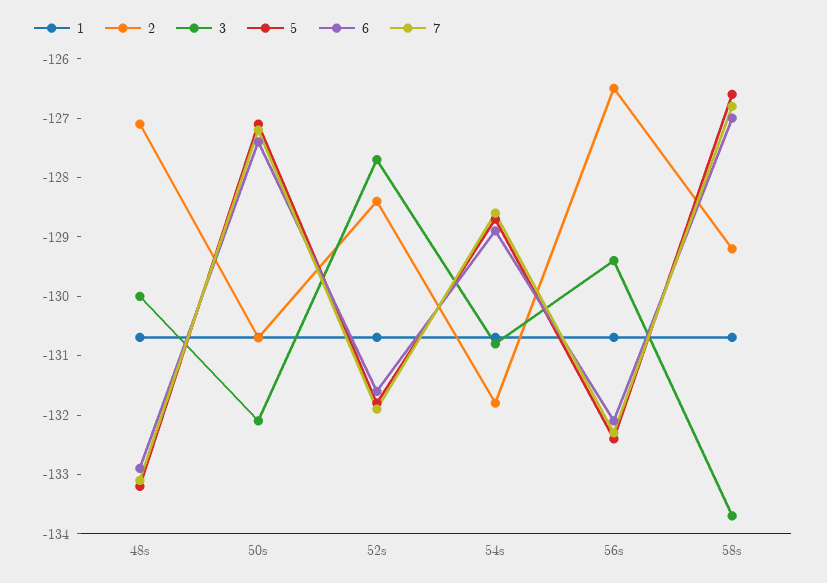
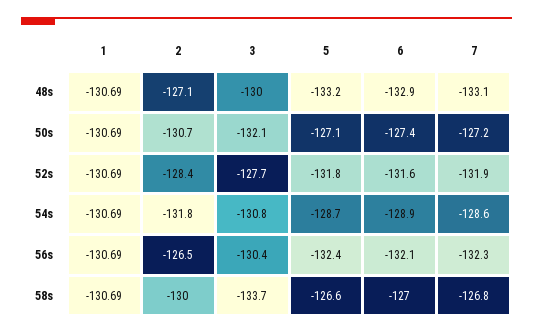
3, 56s: -129.4 -> -130.4
2, 58s: -129.2 -> -130

